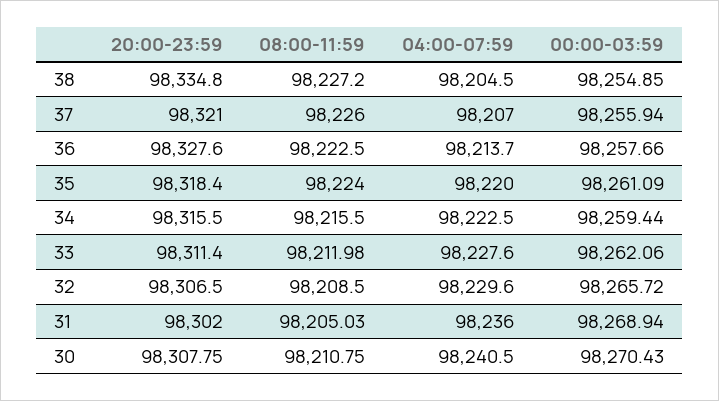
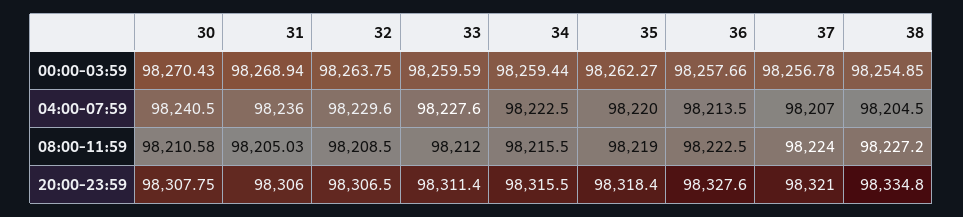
08:00-11:59, 37: 98226 -> 98224
00:00-03:59, 37: 98255.94 -> 98256.78
04:00-07:59, 36: 98213.7 -> 98213.5
08:00-11:59, 35: 98224 -> 98219
00:00-03:59, 35: 98261.09 -> 98262.27
08:00-11:59, 33: 98211.98 -> 98212
00:00-03:59, 33: 98262.06 -> 98259.59
00:00-03:59, 32: 98265.72 -> 98263.75
20:00-23:59, 31: 98302 -> 98306
08:00-11:59, 30: 98210.75 -> 98210.58

